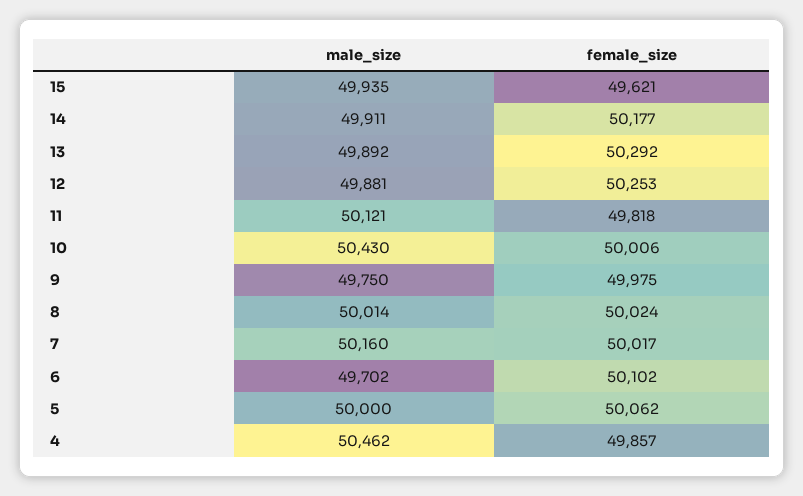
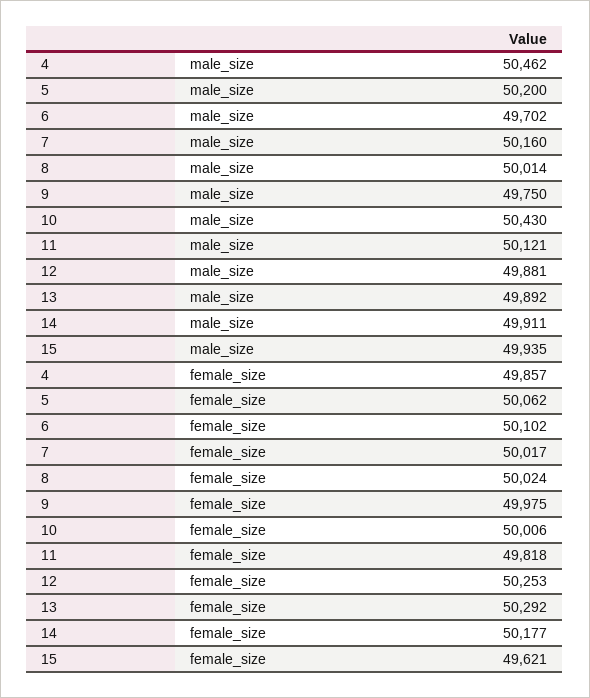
male_size, 5: 50000 -> 50200

